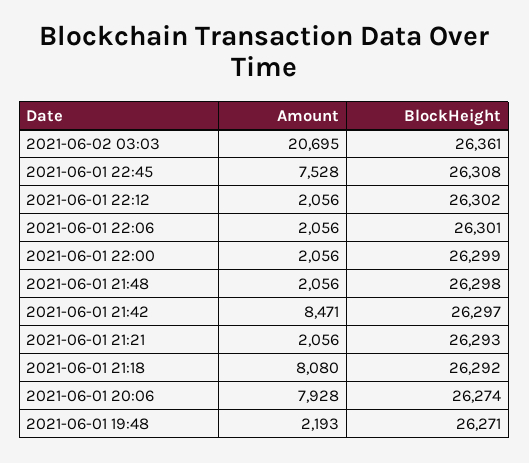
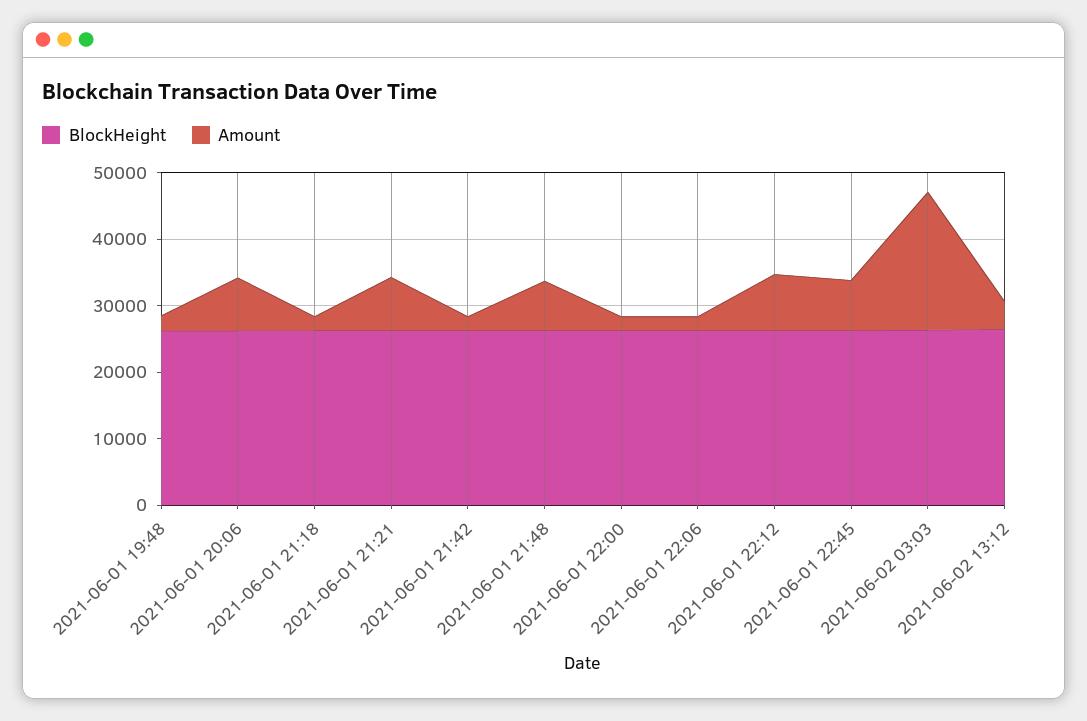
Amount, 2021-06-01 22:12: 2056 -> 8000
Amount, 2021-06-01 21:48: 2056 -> 8000
Amount, 2021-06-01 21:42: 8471 -> 2000
Amount, 2021-06-01 21:21: 2056 -> 8000
Amount, 2021-06-01 21:18: 8080 -> 2000
BlockHeight, 2021-06-02 13:12: none -> 26000
Amount, 2021-06-02 13:12: none -> 4000

